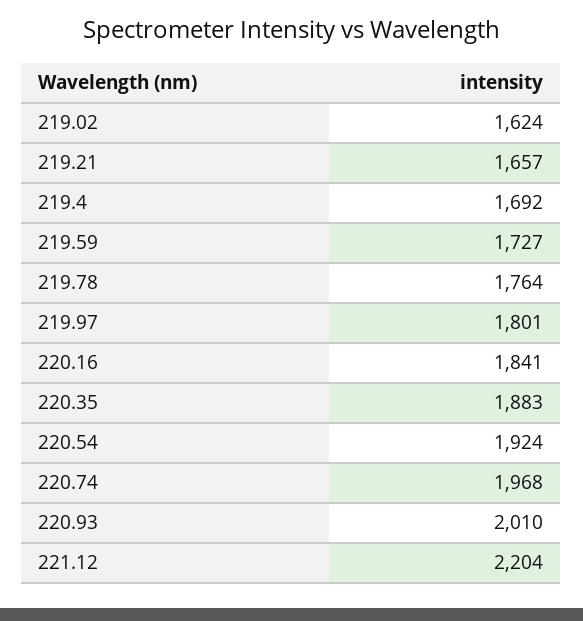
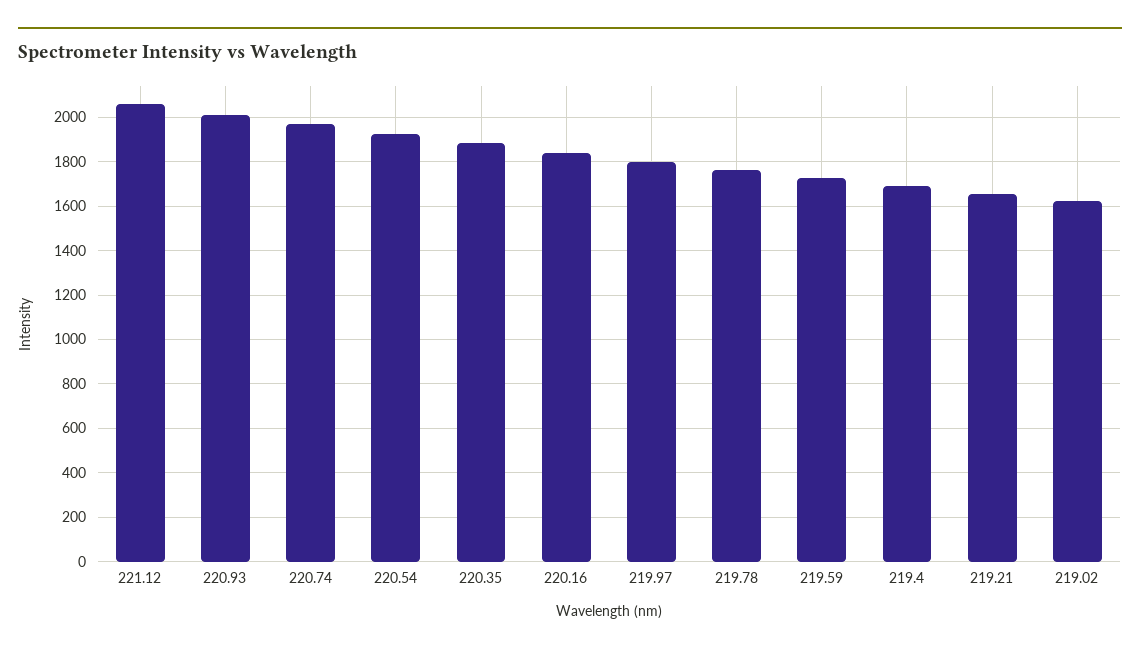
221.12: 2204 -> 2050

